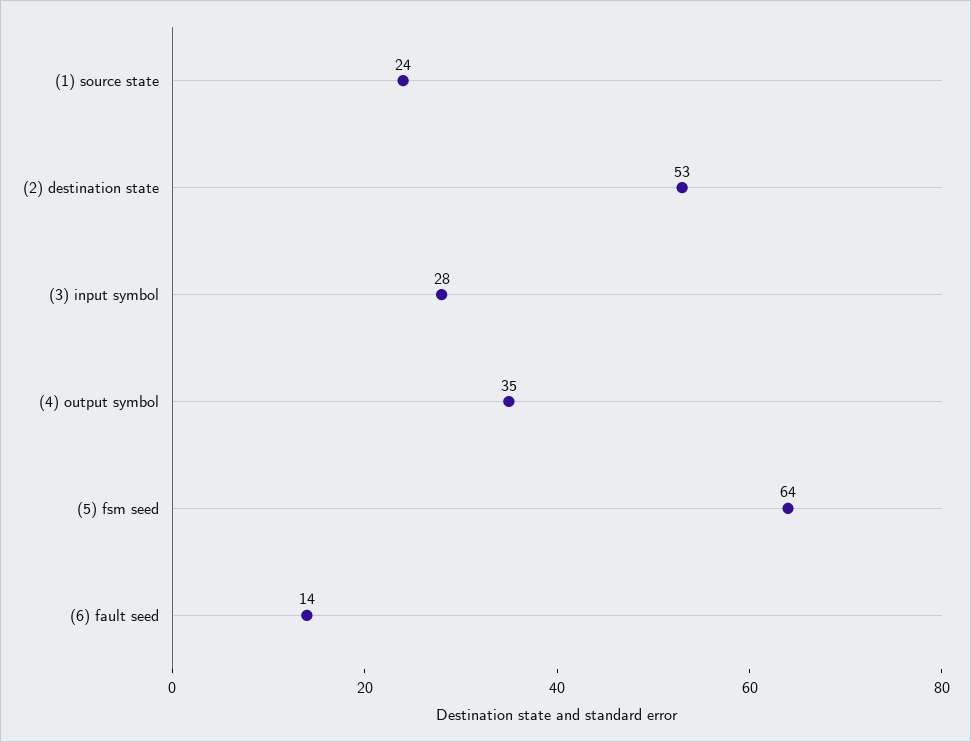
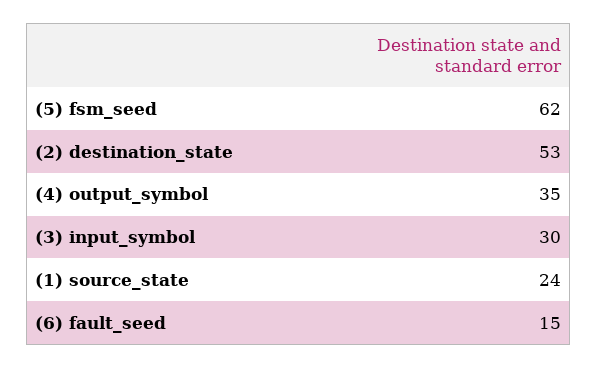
(3) input symbol: 28 -> 30
(5) fsm seed: 64 -> 62
(6) fault seed: 14 -> 15

